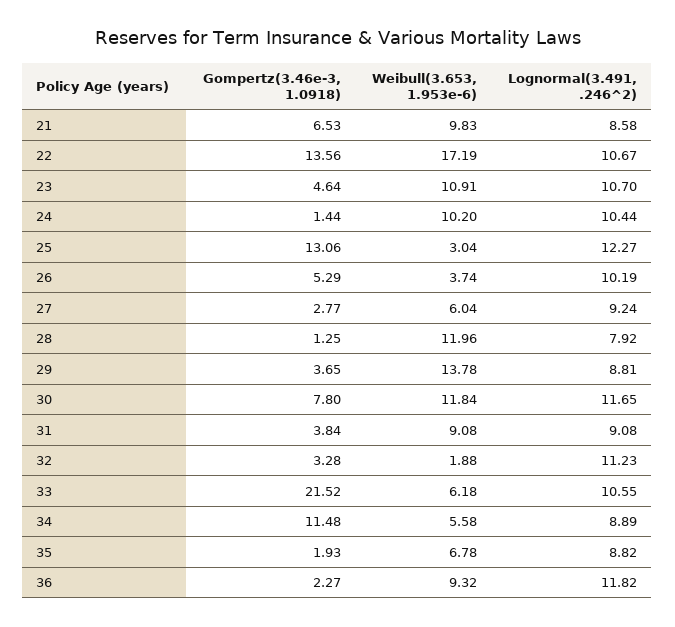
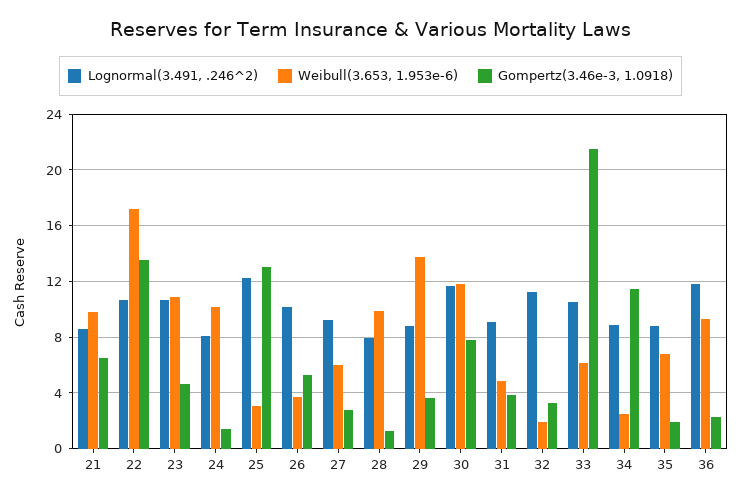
Lognormal(3.491, .246^2), 24: 10.44 -> 8
Weibull(3.653, 1.953e-6), 28: 11.96 -> 10
Weibull(3.653, 1.953e-6), 31: 9.08 -> 5
Weibull(3.653, 1.953e-6), 34: 5.58 -> 2.5

